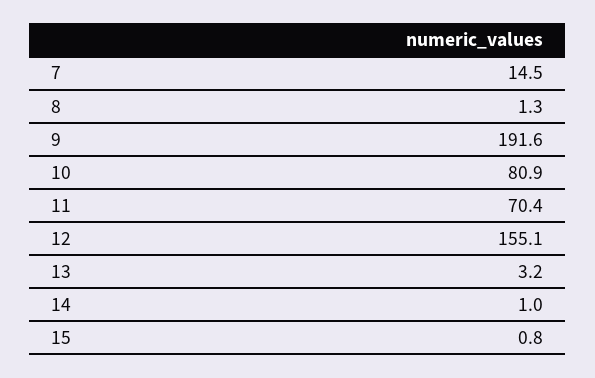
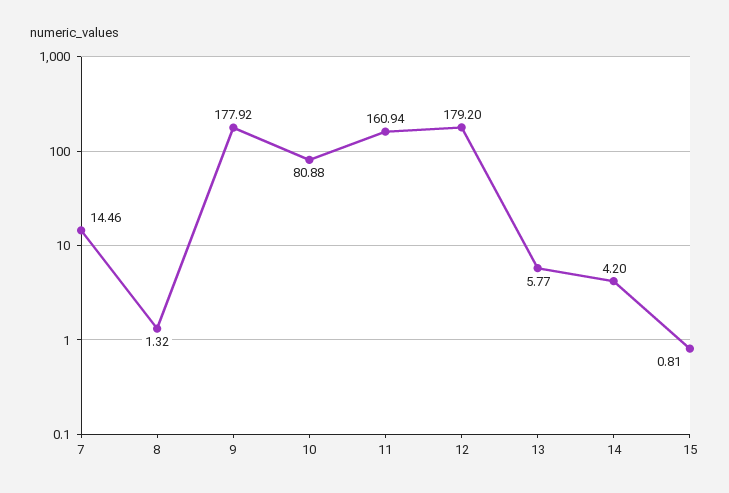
9: 191.6 -> 177.92
11: 70.4 -> 160.94
12: 155.1 -> 179.2
13: 3.2 -> 5.77
14: 1 -> 4.2

